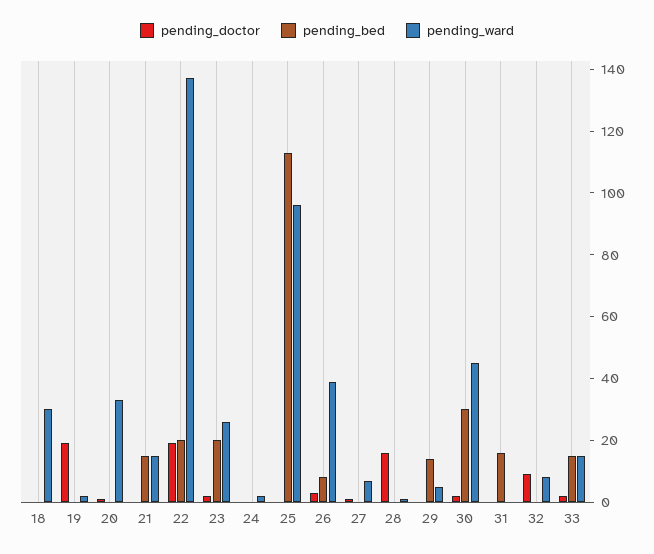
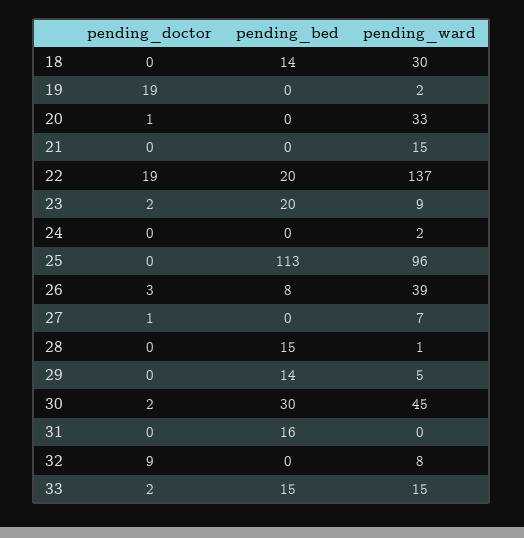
pending_bed, 18: 0 -> 14
pending_bed, 21: 15 -> 0
pending_ward, 23: 25 -> 9
pending_doctor, 28: 15 -> 0
pending_bed, 28: 0 -> 15

